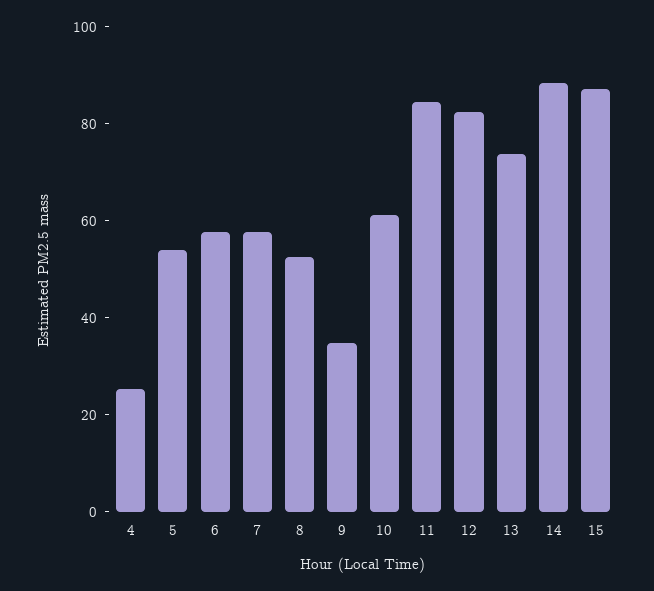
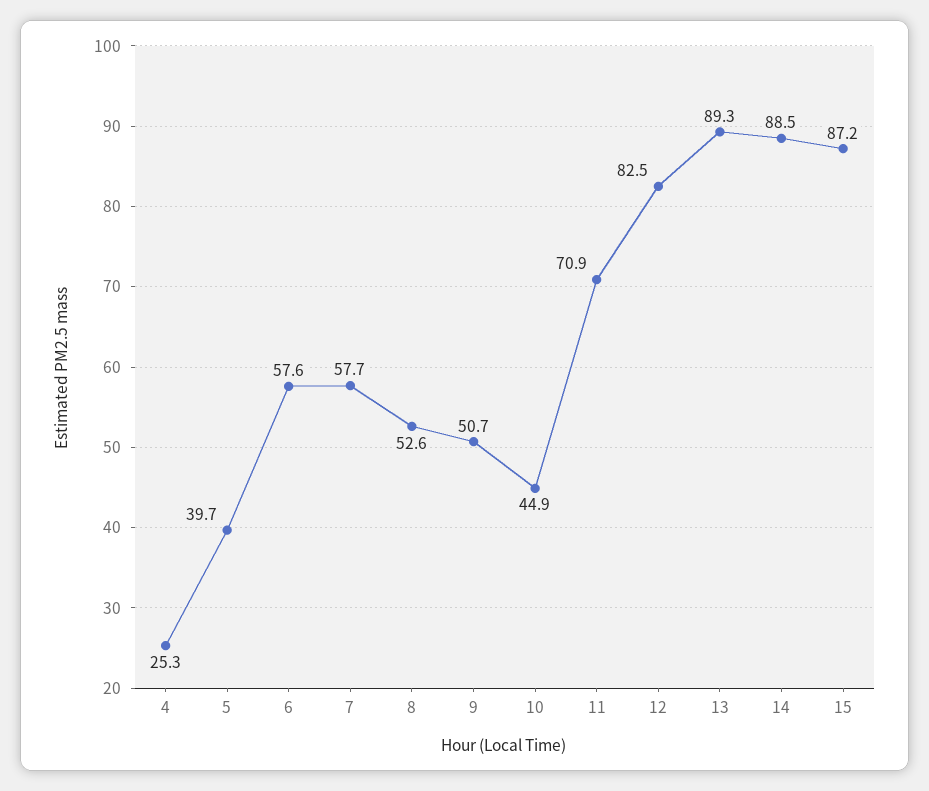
5: 55 -> 39.7
9: 35 -> 50.7
10: 60 -> 44.9
11: 85 -> 70.9
13: 75 -> 89.3

